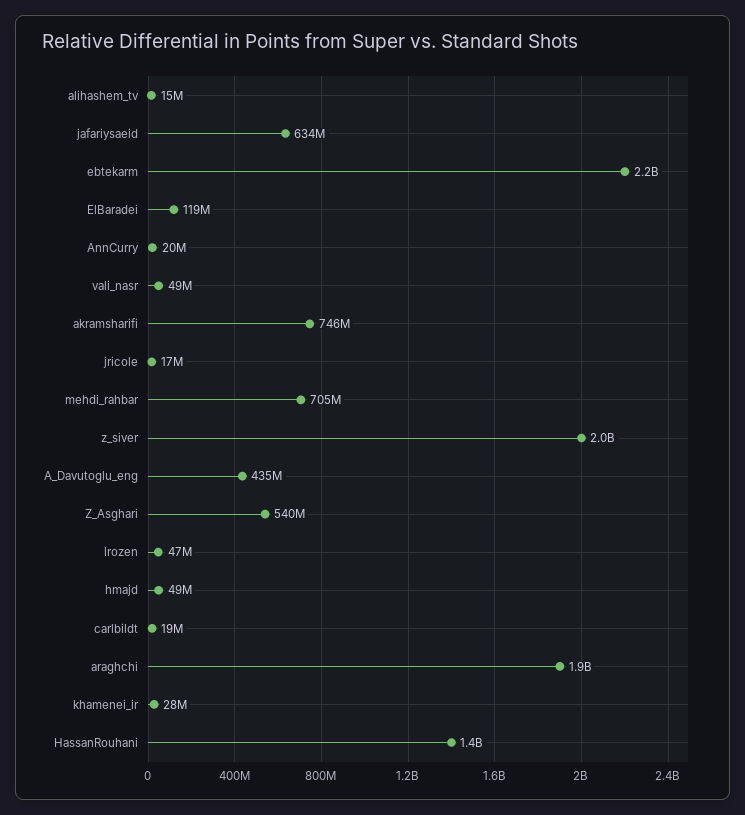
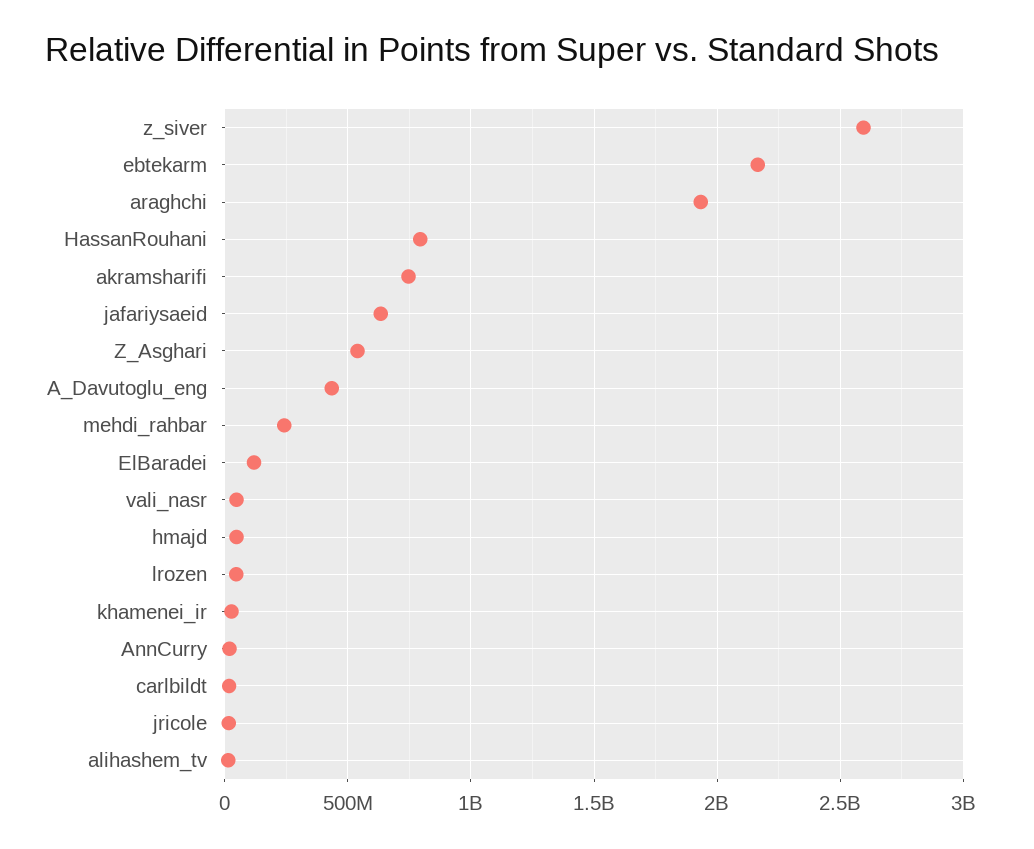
mehdi_rahbar: 705000000 -> 250000000
z_siver: 2000000000 -> 2600000000
HassanRouhani: 1400000000 -> 800000000

